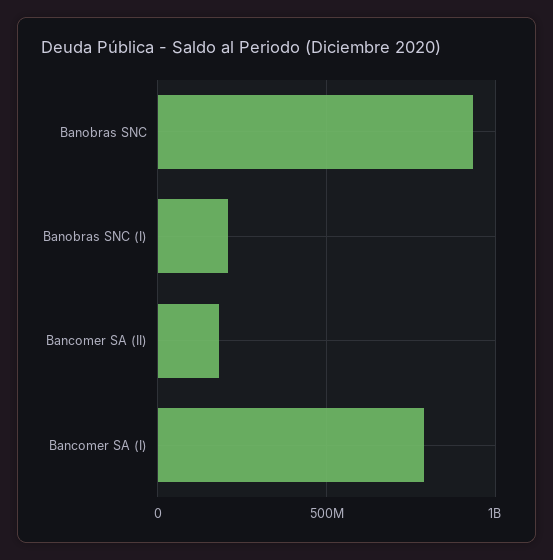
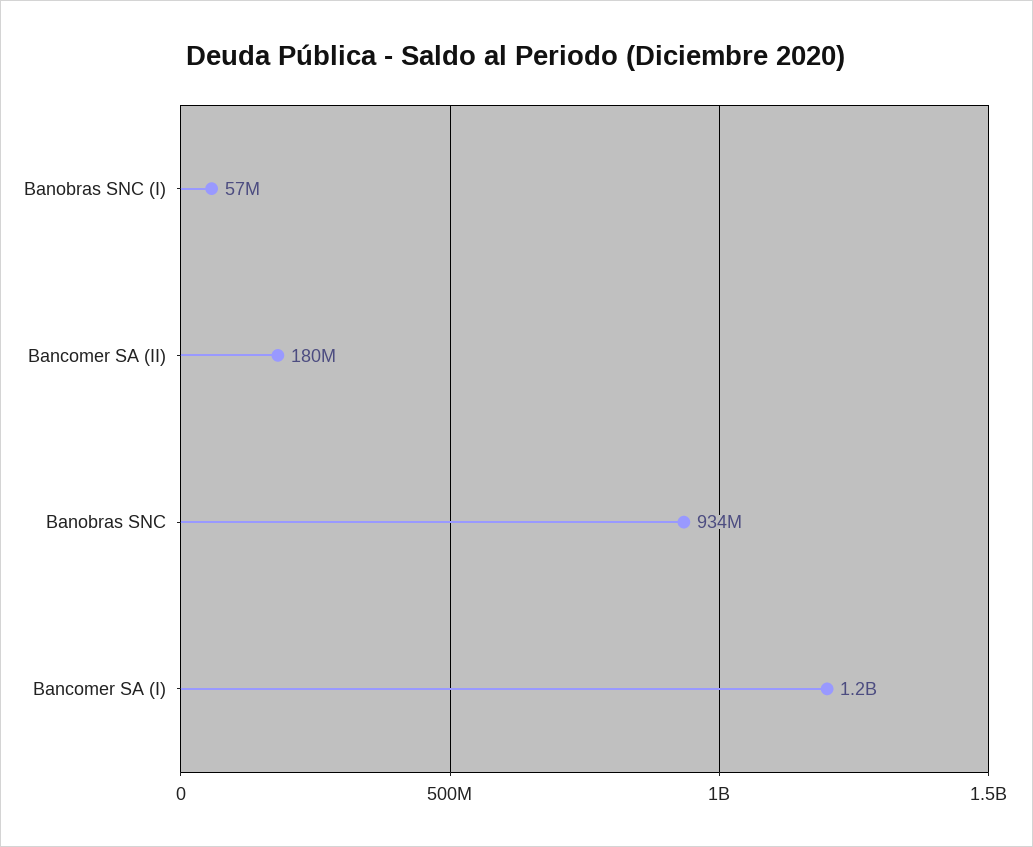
Banobras SNC (I): 200000000 -> 57000000
Bancomer SA (I): 800000000 -> 1200000000

